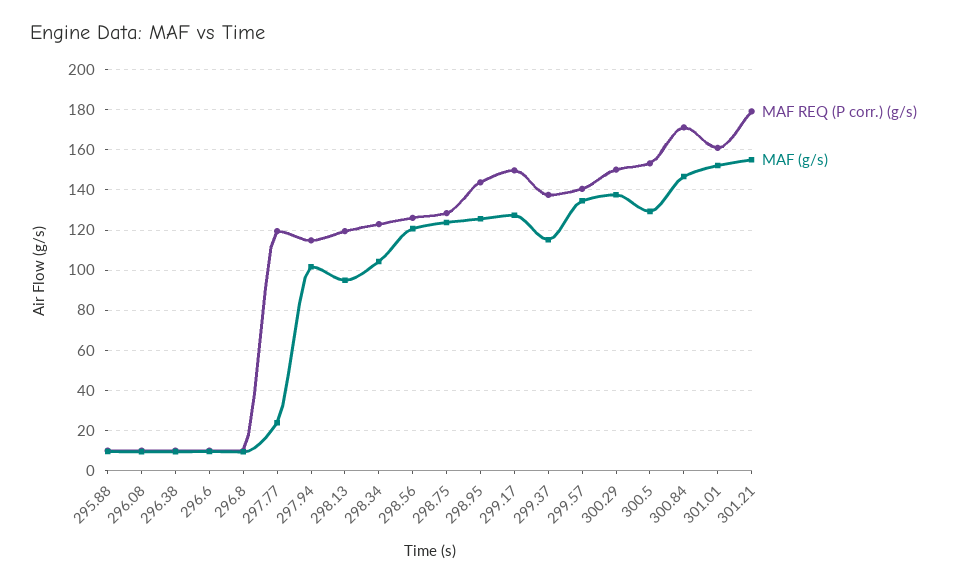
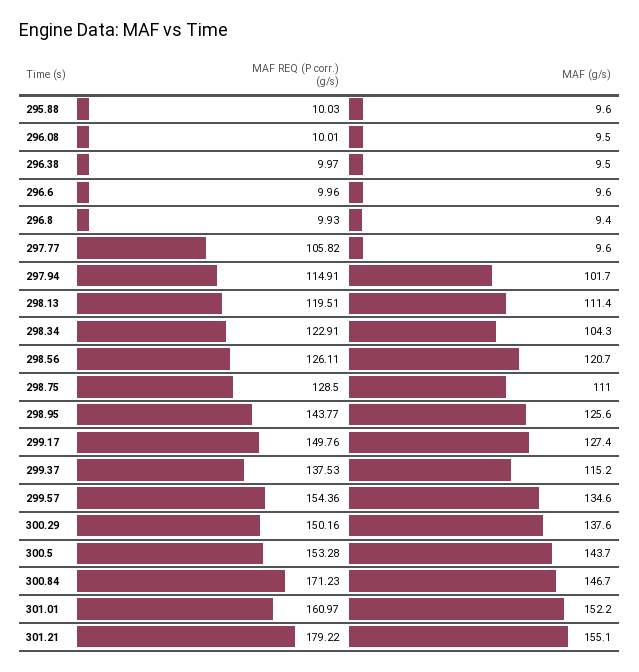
MAF REQ (P corr.) (g/s), 297.77: 120 -> 105.82
MAF (g/s), 297.77: 25 -> 9.6
MAF (g/s), 298.13: 95 -> 111.4
MAF (g/s), 298.75: 125 -> 111
MAF REQ (P corr.) (g/s), 299.57: 140 -> 154.36
MAF (g/s), 300.5: 130 -> 143.7

